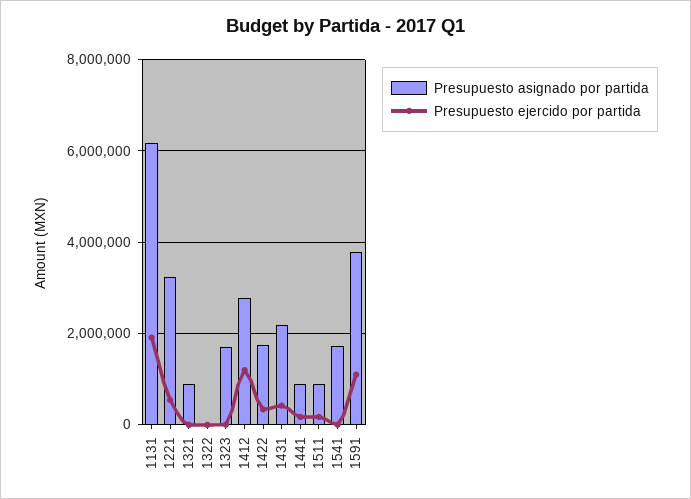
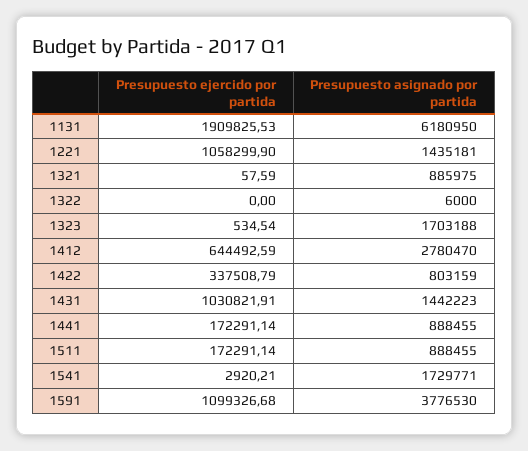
Presupuesto asignado por partida, 1221: 3200000 -> 1435181
Presupuesto ejercido por partida, 1221: 600000 -> 1058299.9
Presupuesto ejercido por partida, 1412: 1200000 -> 644492.59
Presupuesto asignado por partida, 1422: 1800000 -> 803159
Presupuesto asignado por partida, 1431: 2200000 -> 1442223
Presupuesto ejercido por partida, 1431: 400000 -> 1030821.91

